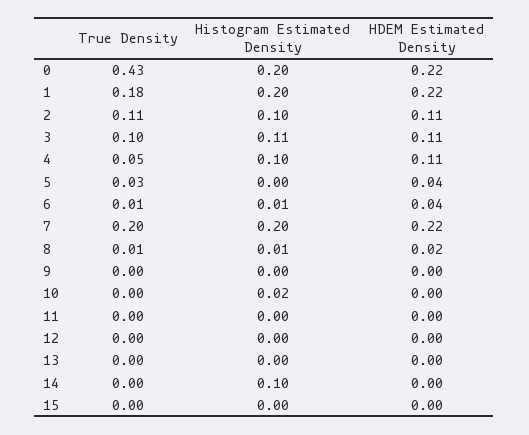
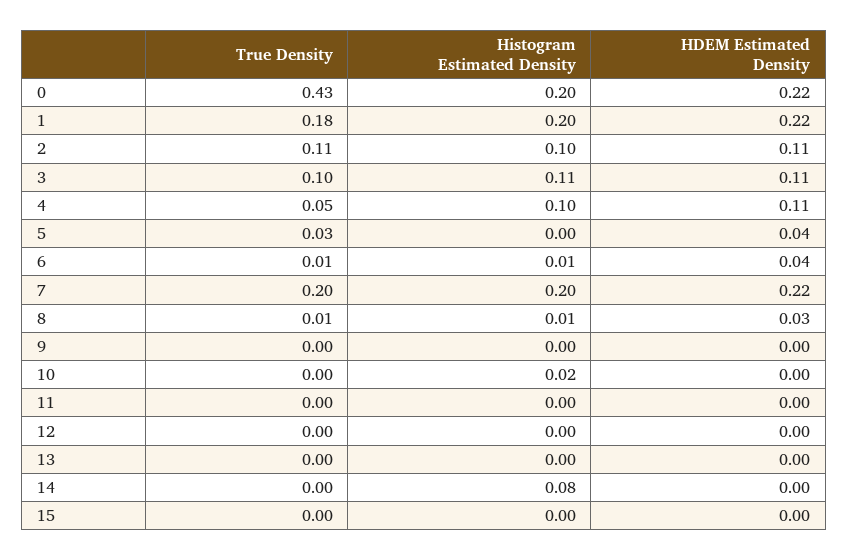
HDEM Estimated Density, 8: 0.02 -> 0.03
Histogram Estimated Density, 14: 0.1 -> 0.08

